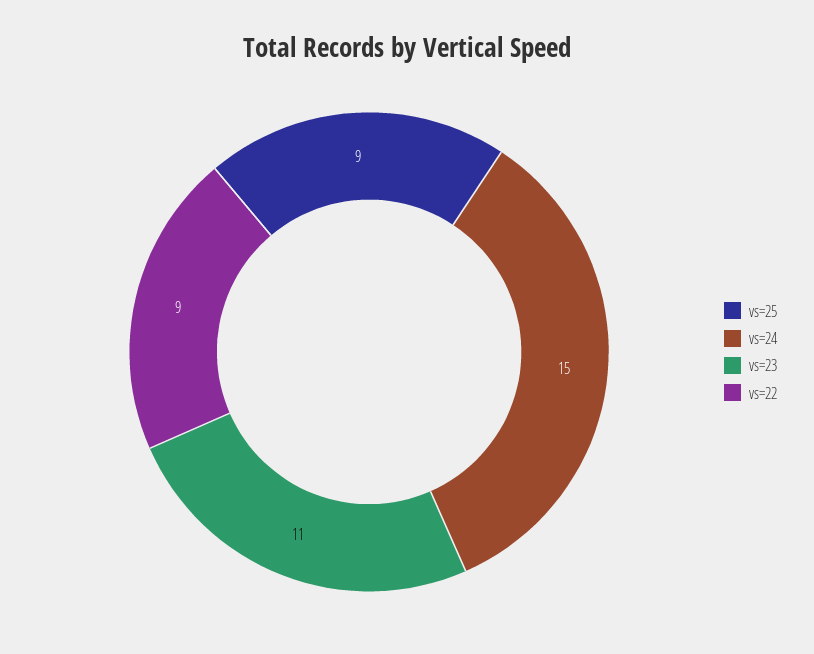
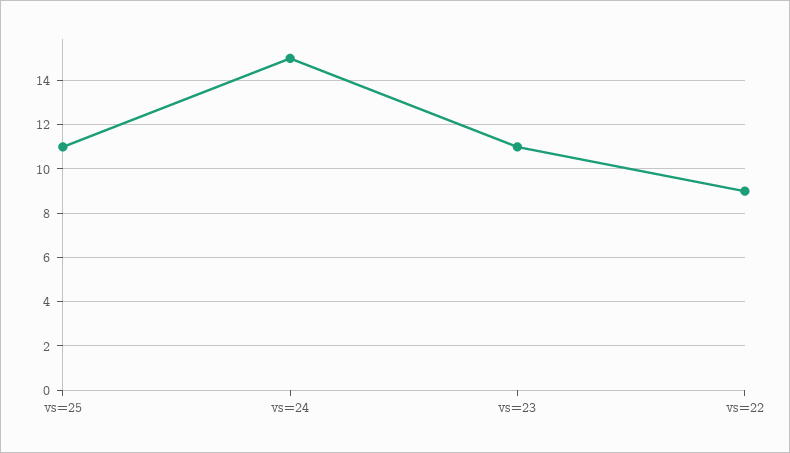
vs=25: 9 -> 11

